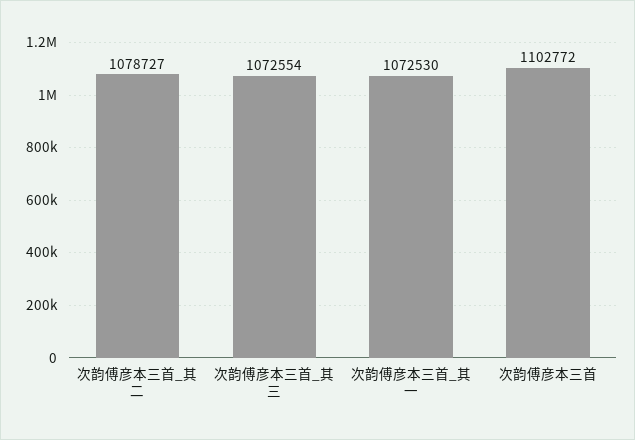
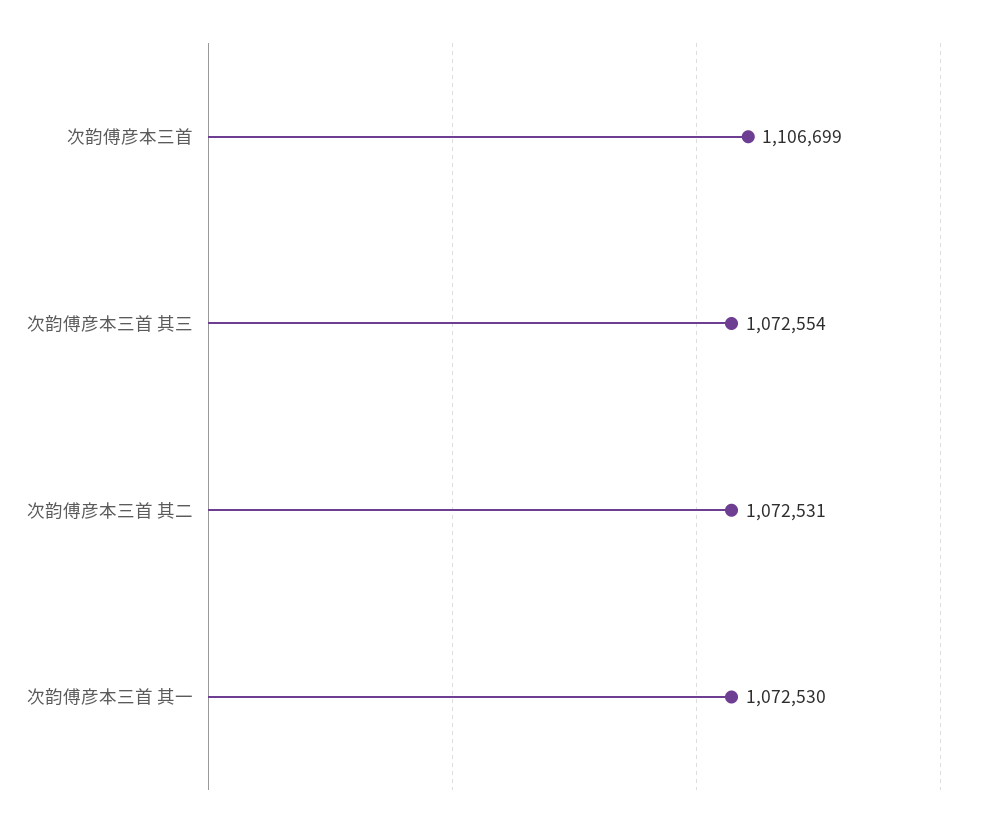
次韵傅彦本三首_其二: 1078727 -> 1072531
次韵傅彦本三首: 1102772 -> 1106699

